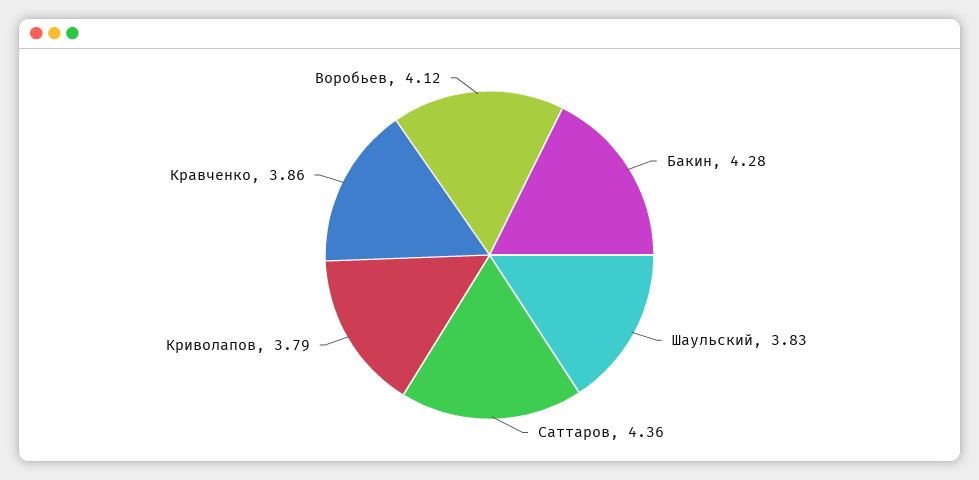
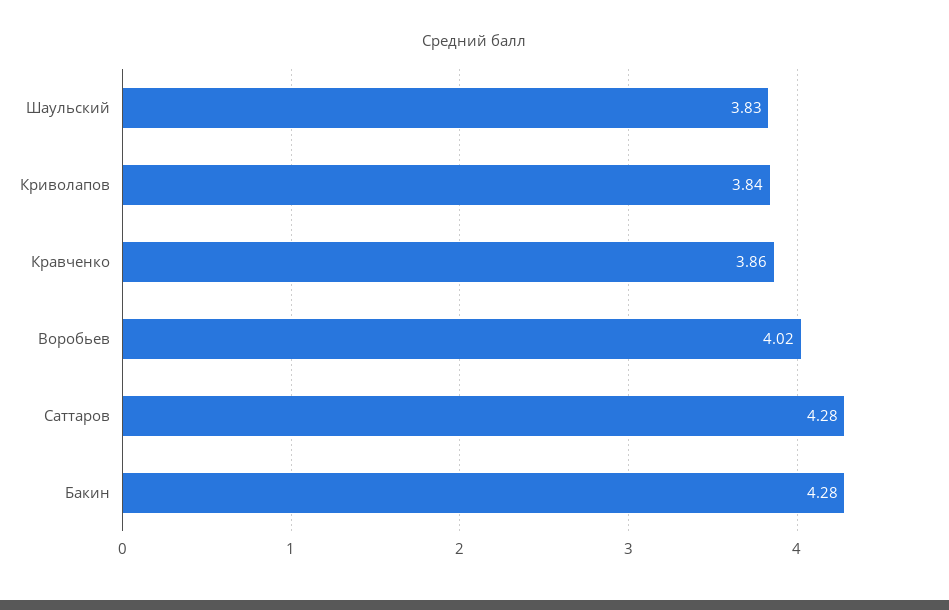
Саттаров: 4.36 -> 4.28
Криволапов: 3.79 -> 3.84
Воробьев: 4.12 -> 4.02

